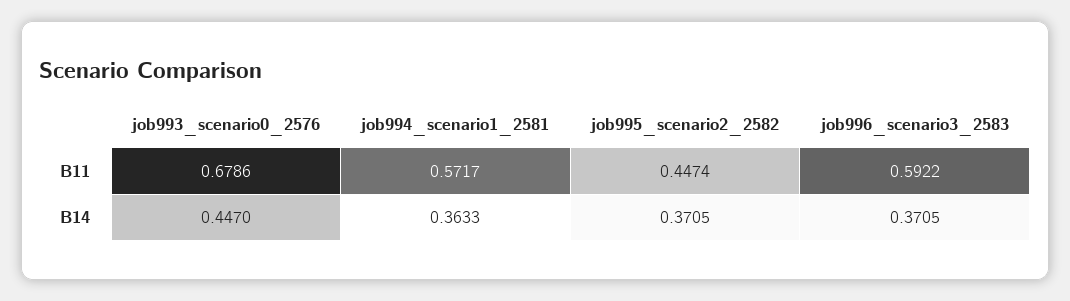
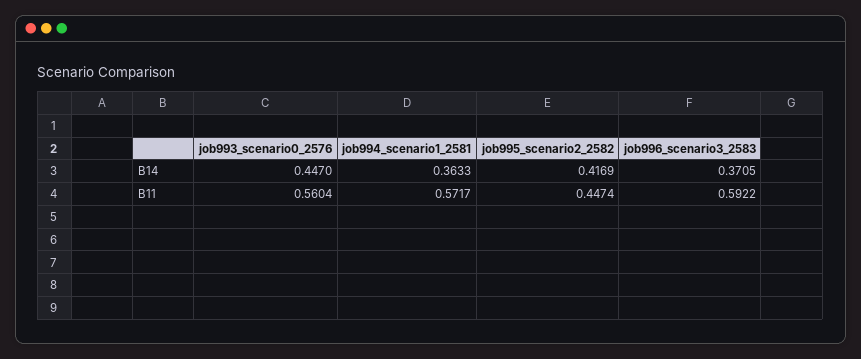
job993_scenario0_2576, B11: 0.6786 -> 0.5604
job995_scenario2_2582, B14: 0.3705 -> 0.4169

